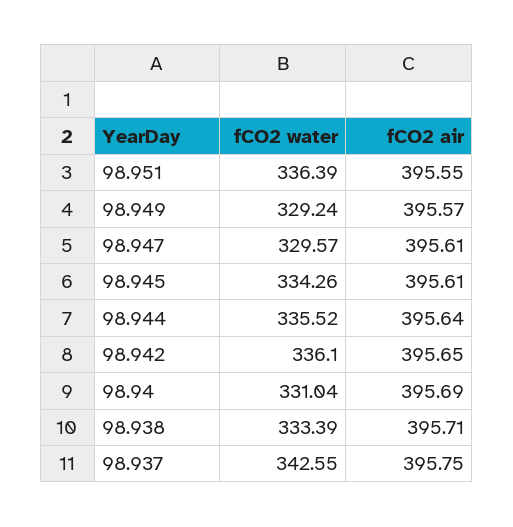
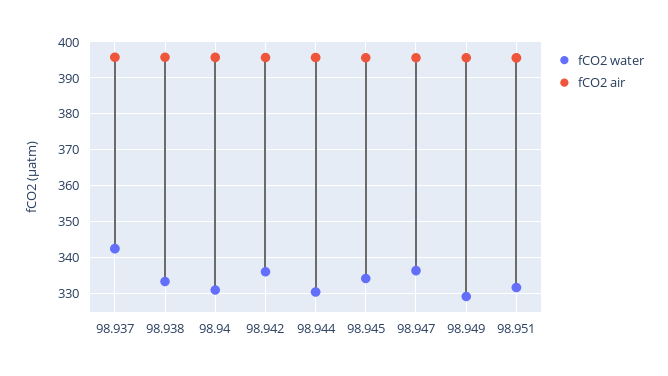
fCO2 water, 98.951: 336.39 -> 332
fCO2 water, 98.947: 329.57 -> 336
fCO2 water, 98.944: 335.52 -> 330

